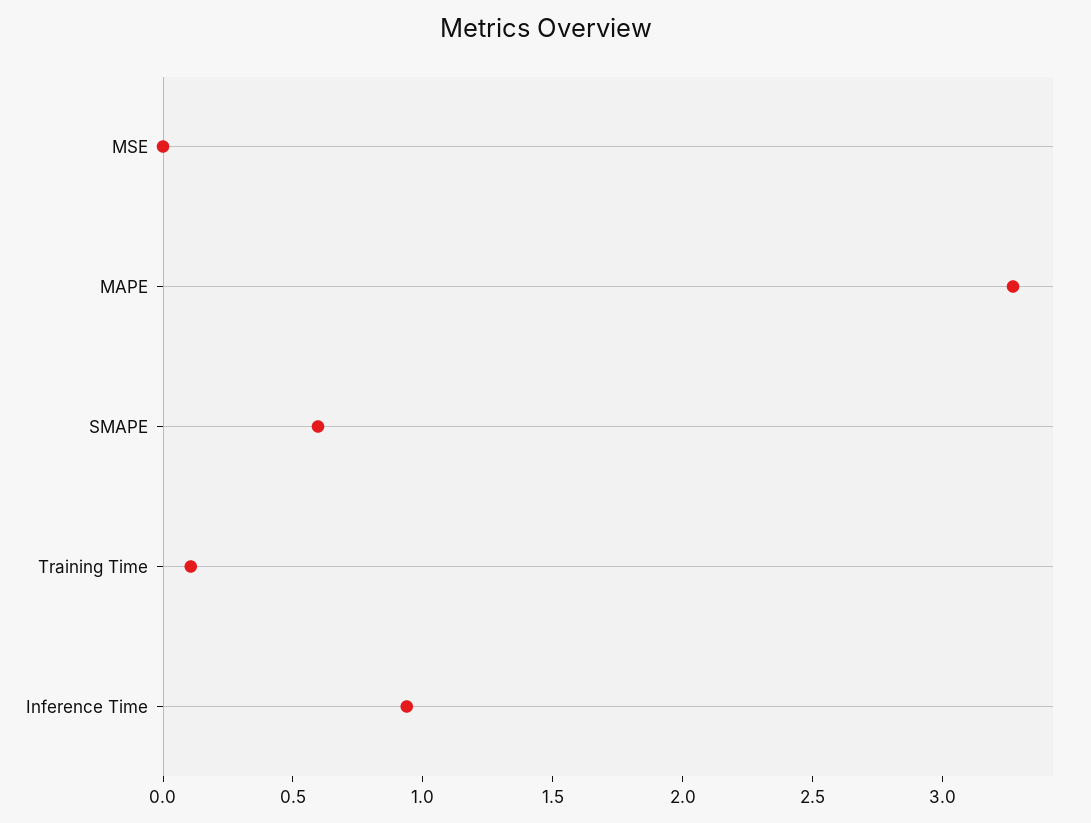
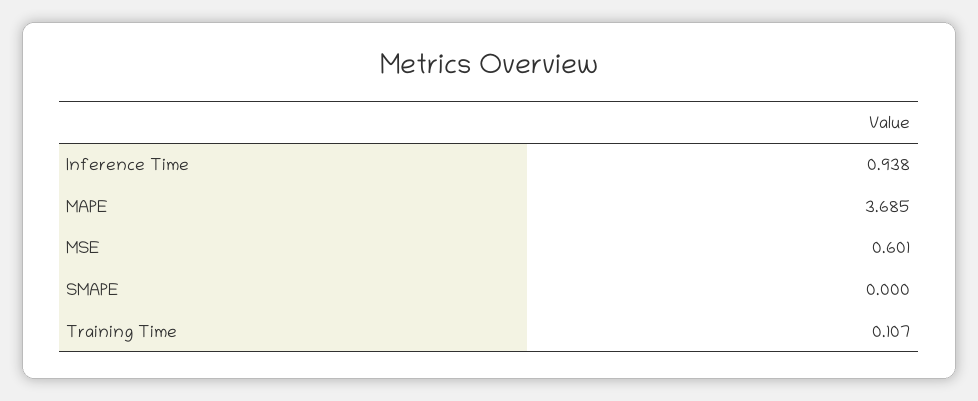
MSE: 0 -> 0.601
MAPE: 3.3 -> 3.685
SMAPE: 0.6 -> 0

